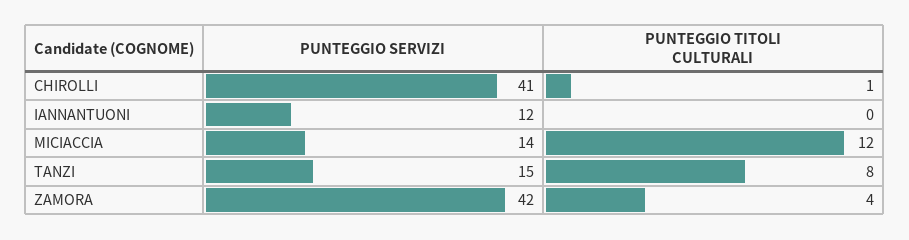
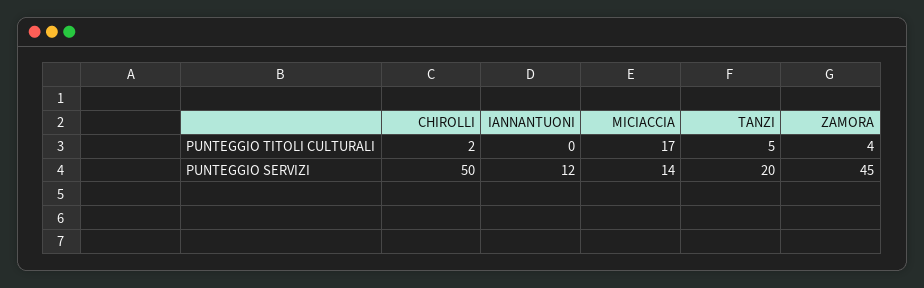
PUNTEGGIO SERVIZI, CHIROLLI: 41 -> 50
PUNTEGGIO TITOLI CULTURALI, CHIROLLI: 1 -> 2
PUNTEGGIO TITOLI CULTURALI, MICIACCIA: 12 -> 17
PUNTEGGIO SERVIZI, TANZI: 15 -> 20
PUNTEGGIO TITOLI CULTURALI, TANZI: 8 -> 5
PUNTEGGIO SERVIZI, ZAMORA: 42 -> 45

